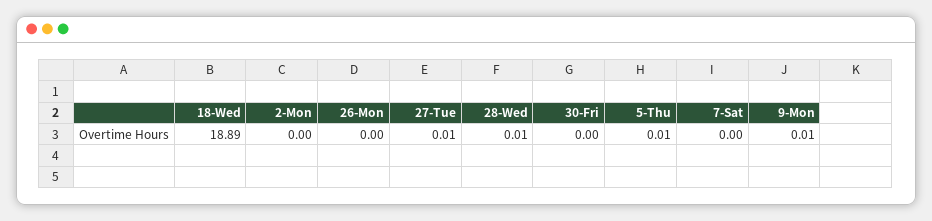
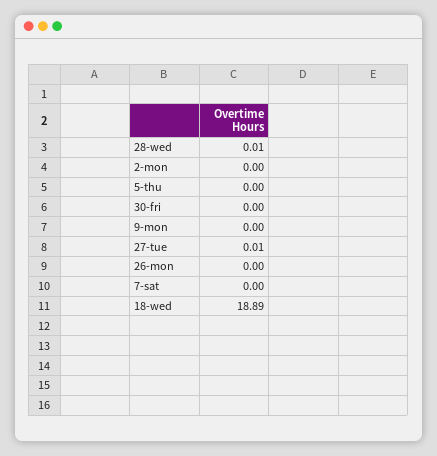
5-Thu: 0.01 -> 0
9-Mon: 0.01 -> 0

